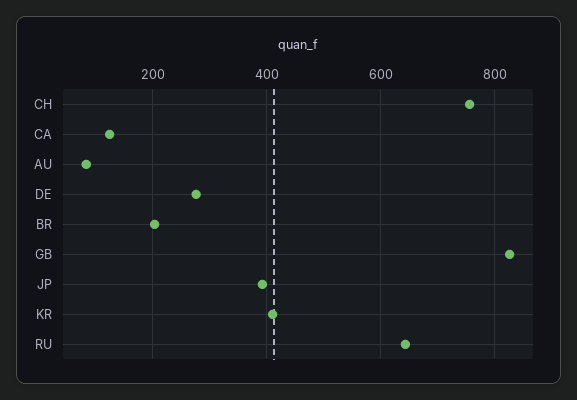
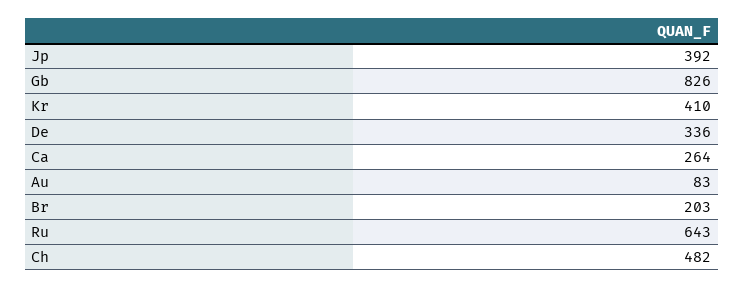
CH: 760 -> 482
CA: 120 -> 264
DE: 280 -> 336

